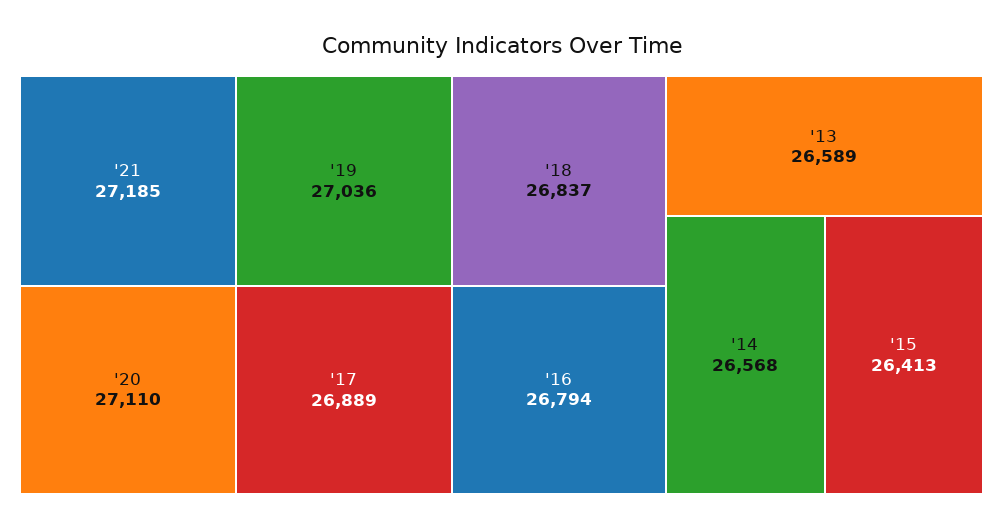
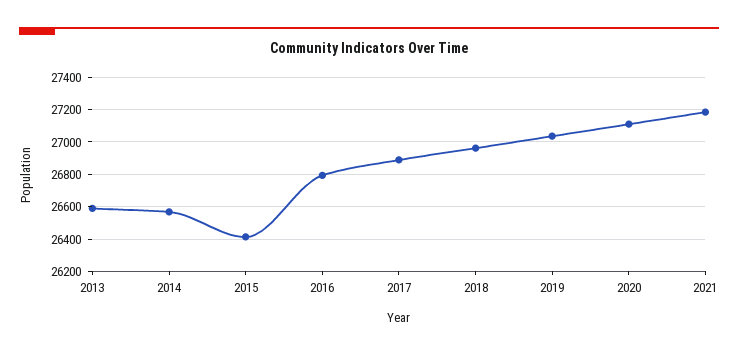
'18: 26837 -> 26950

